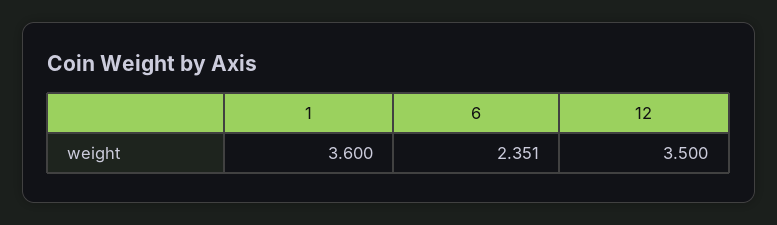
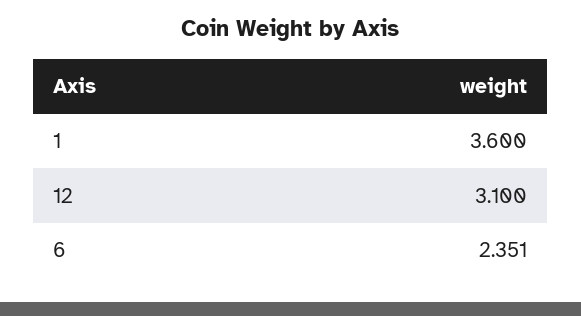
12: 3.5 -> 3.1

